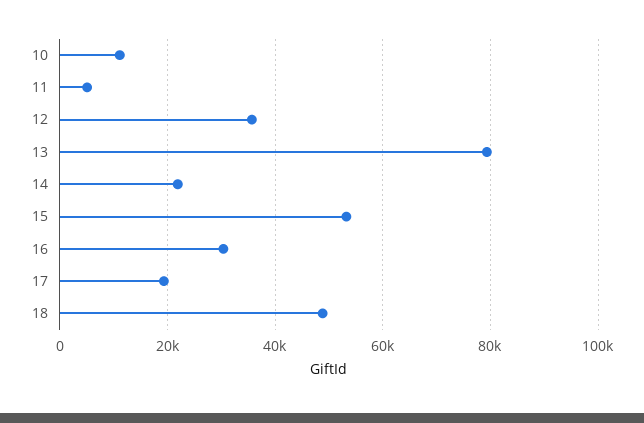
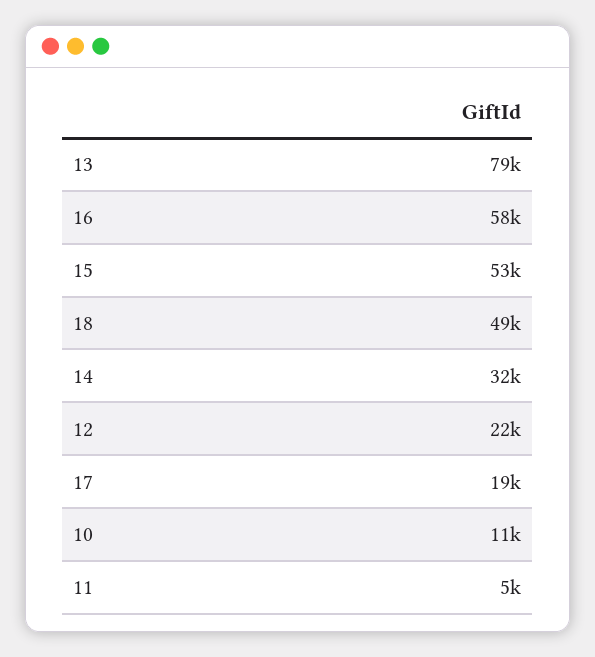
12: 36000 -> 22000
14: 22000 -> 32000
16: 30000 -> 58000

